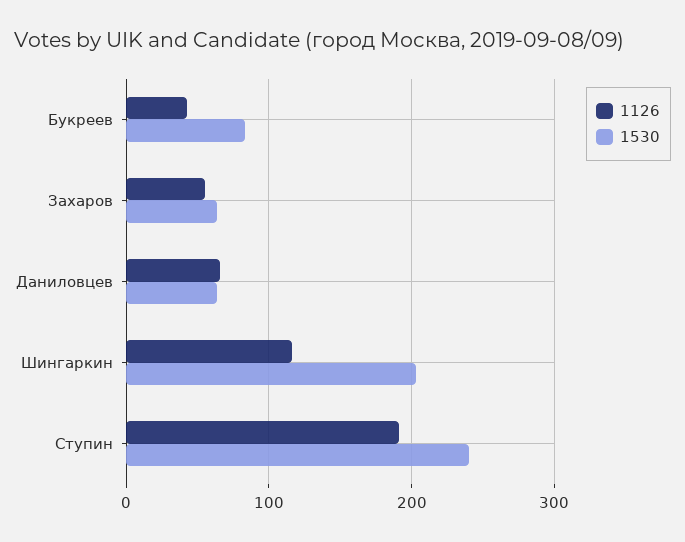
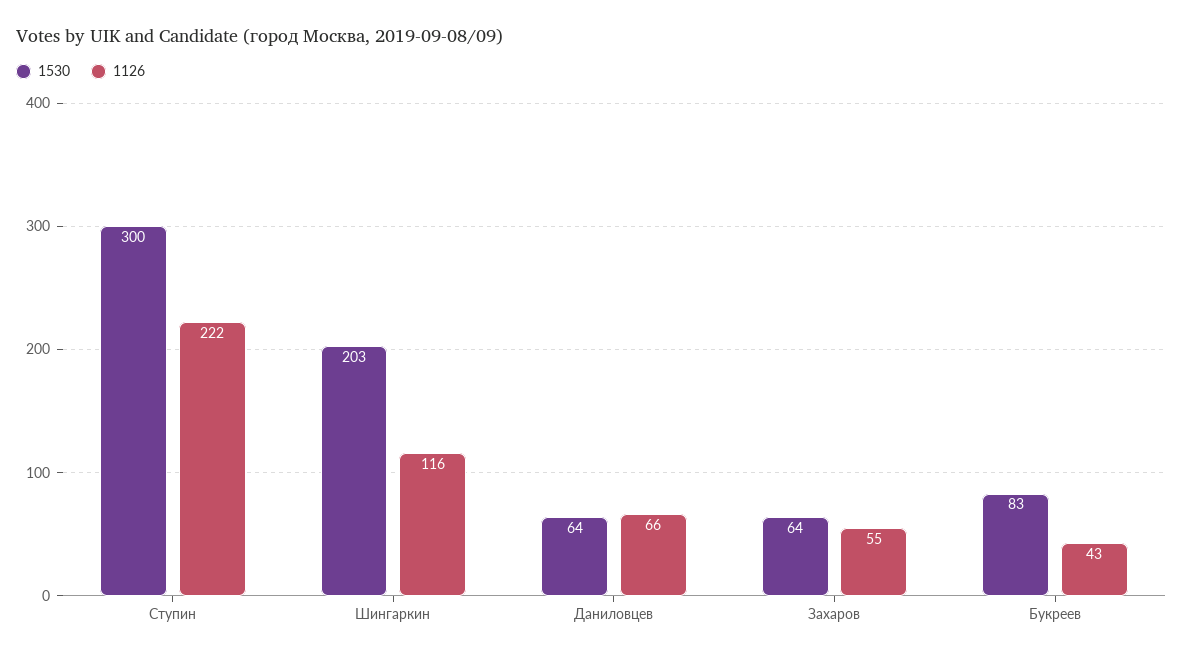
1126, Ступин: 190 -> 222
1530, Ступин: 240 -> 300

